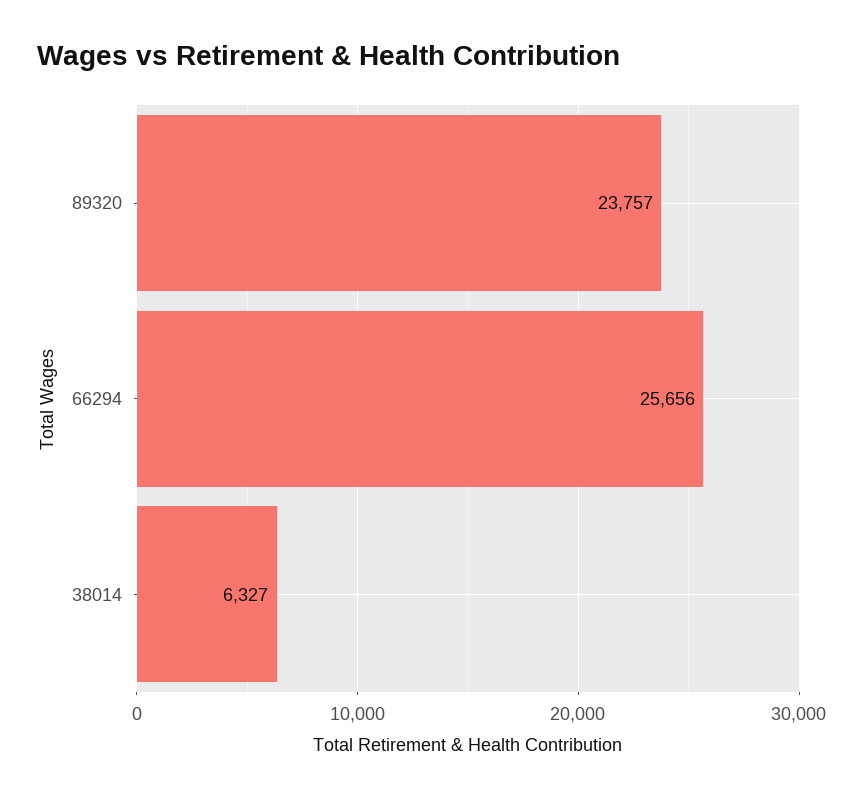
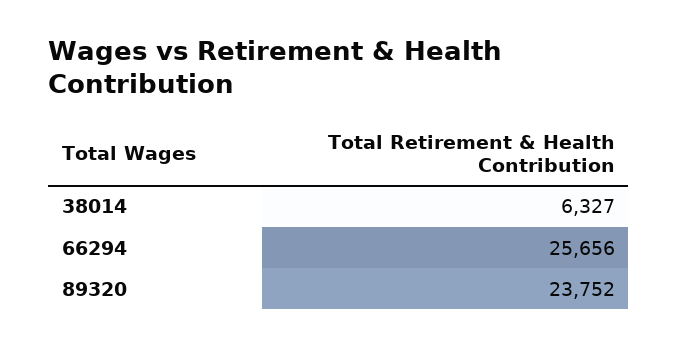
89320: 23757 -> 23752

